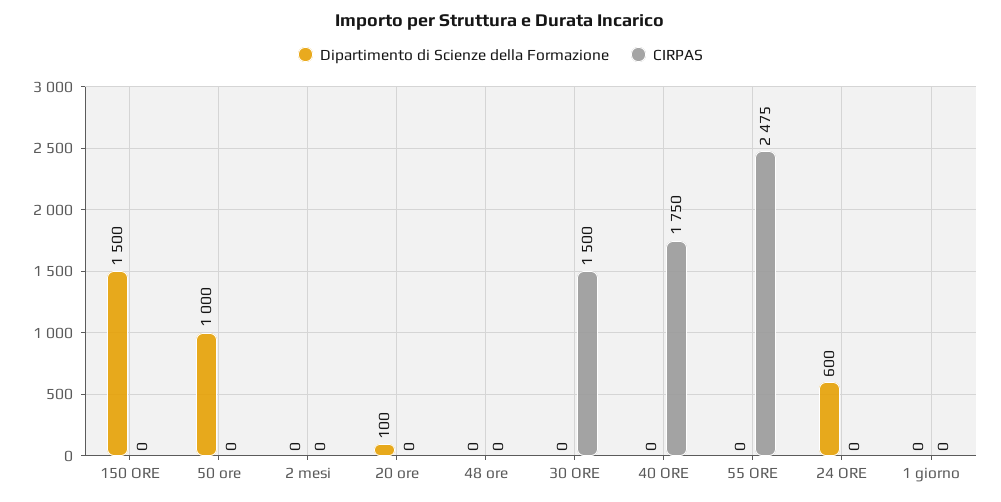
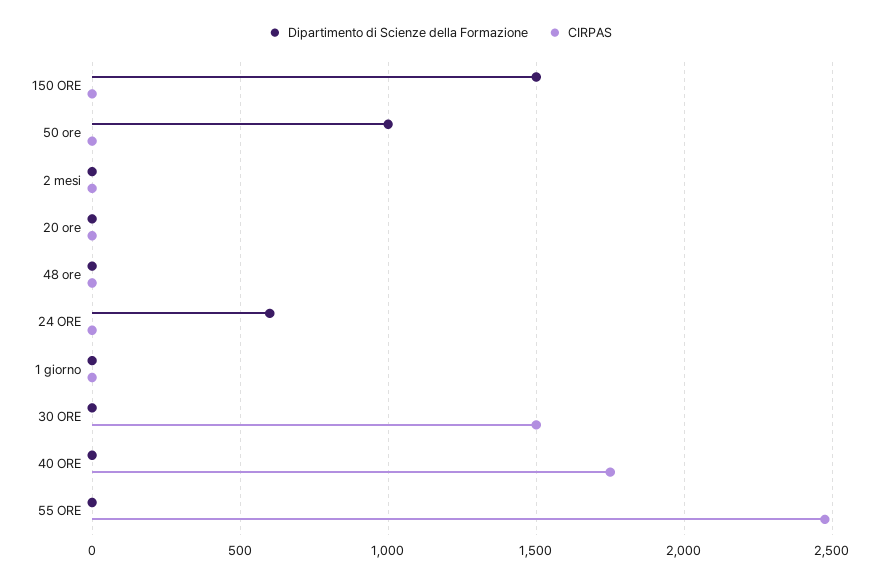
Dipartimento di Scienze della Formazione, 20 ore: 100 -> 0

